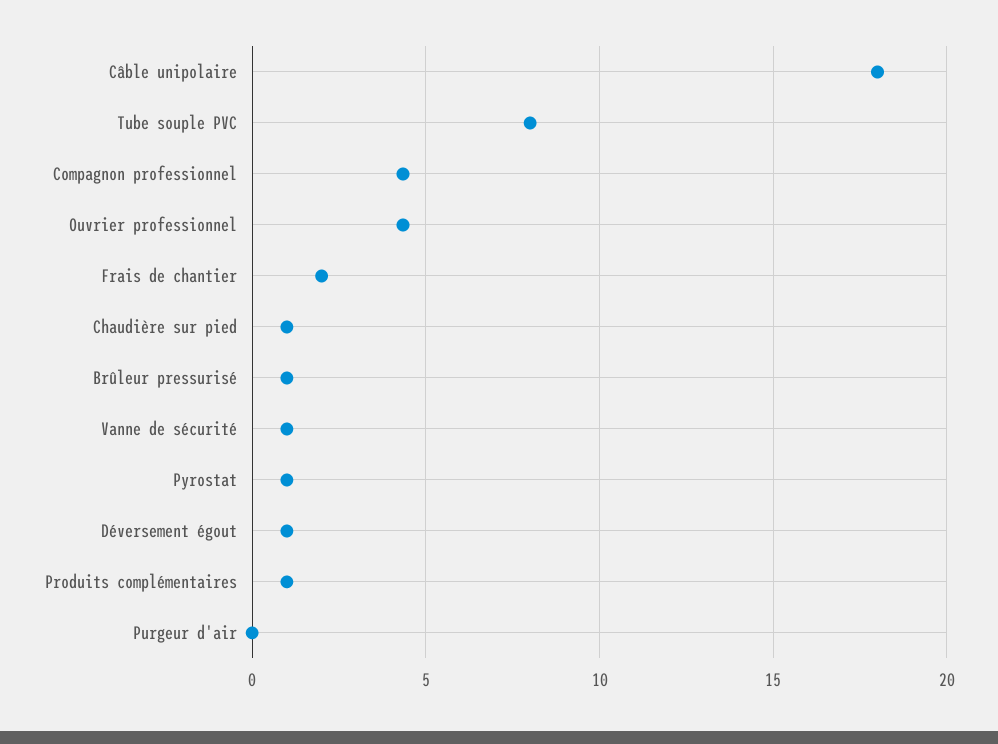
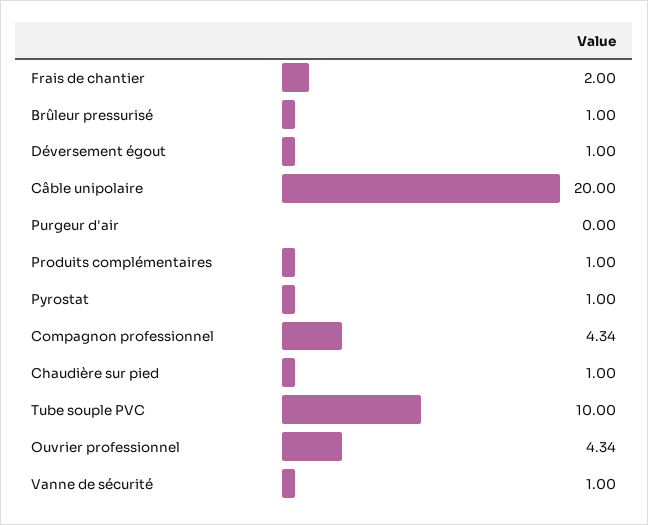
Câble unipolaire: 18 -> 20
Tube souple PVC: 8 -> 10

